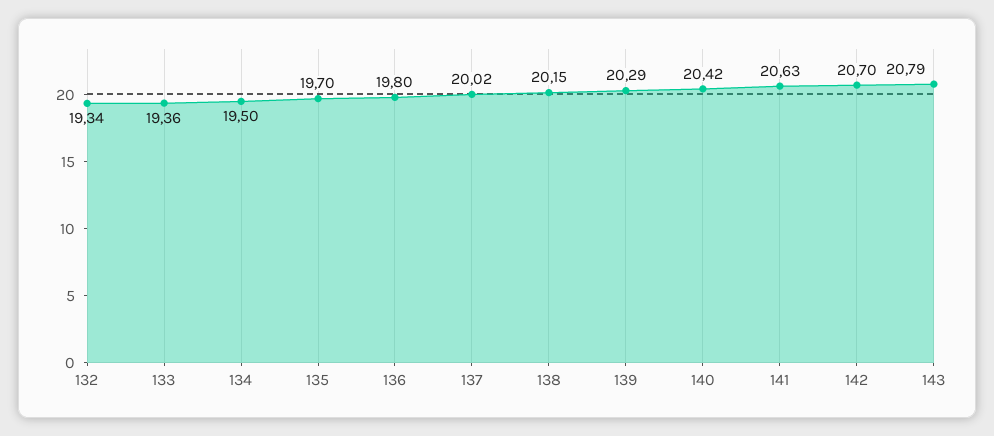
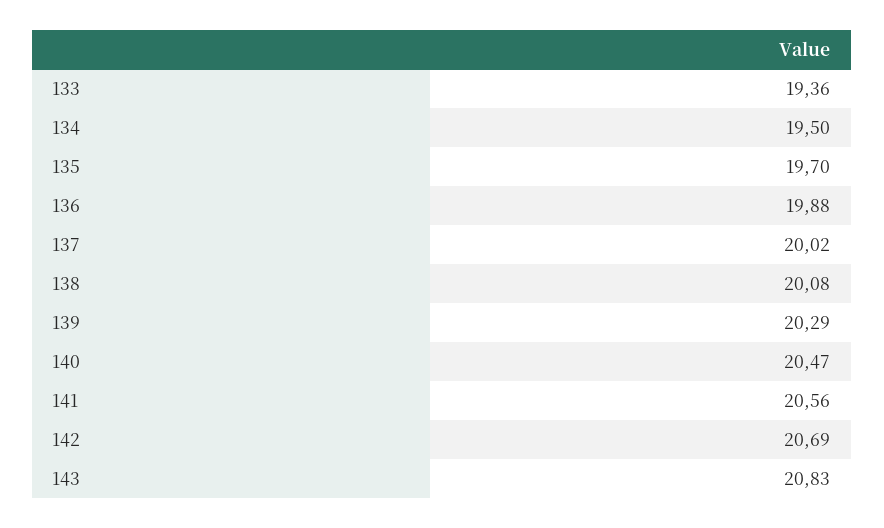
132: 19.34 -> none
136: 19.8 -> 19.88
138: 20.15 -> 20.08
140: 20.42 -> 20.47
141: 20.63 -> 20.56
142: 20.7 -> 20.69
143: 20.79 -> 20.83

